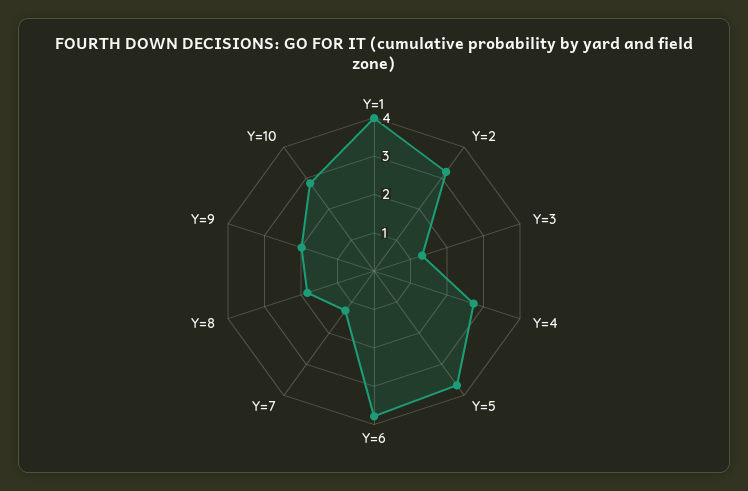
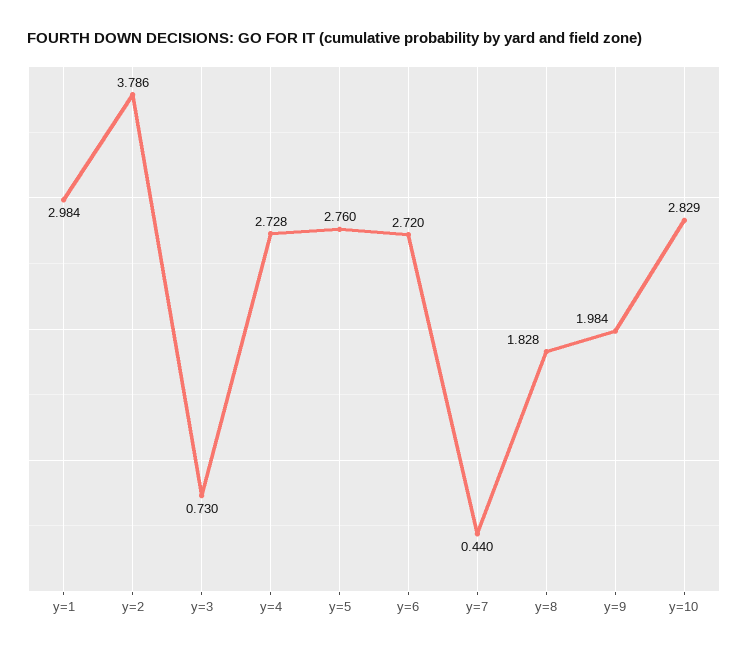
Y=1: 4 -> 2.984
Y=2: 3.25 -> 3.786
Y=3: 1.25 -> 0.73
Y=5: 3.75 -> 2.76
Y=6: 3.75 -> 2.72
Y=7: 1.25 -> 0.44

